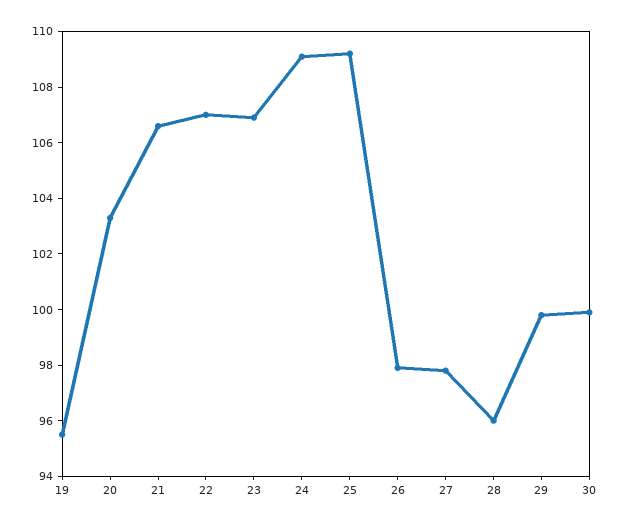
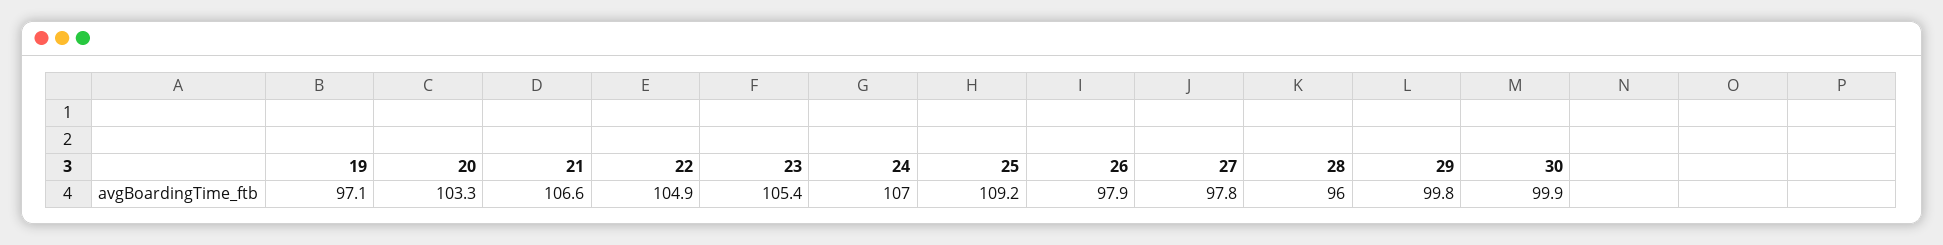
19: 95.5 -> 97.1
22: 107 -> 104.9
23: 107 -> 105.4
24: 109 -> 107

